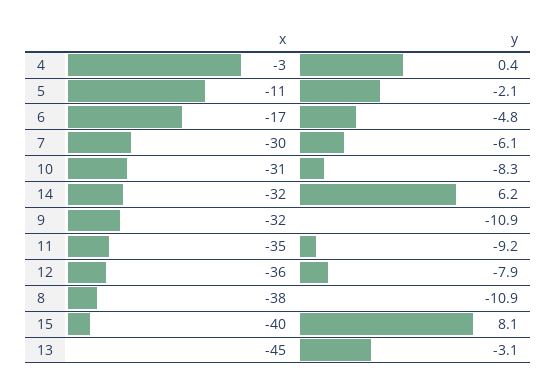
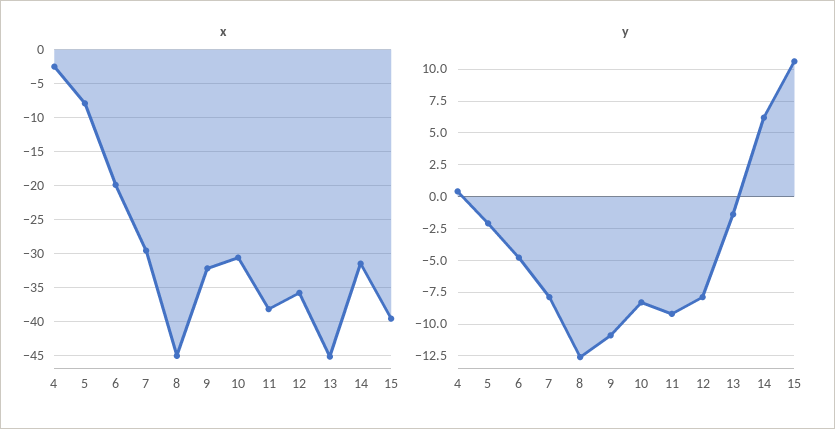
x, 5: -11 -> -8
x, 6: -17 -> -20
y, 7: -6.1 -> -8
x, 11: -35 -> -38
x, 8: -38 -> -45
y, 8: -10.9 -> -12.5
y, 15: 8.1 -> 10.5
y, 13: -3.1 -> -1.5

